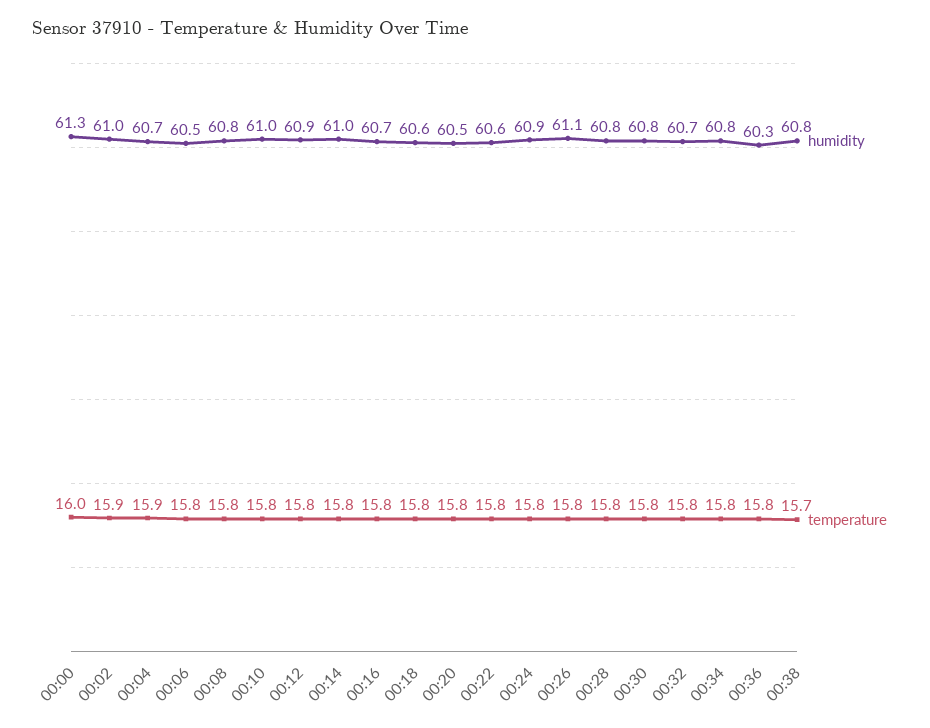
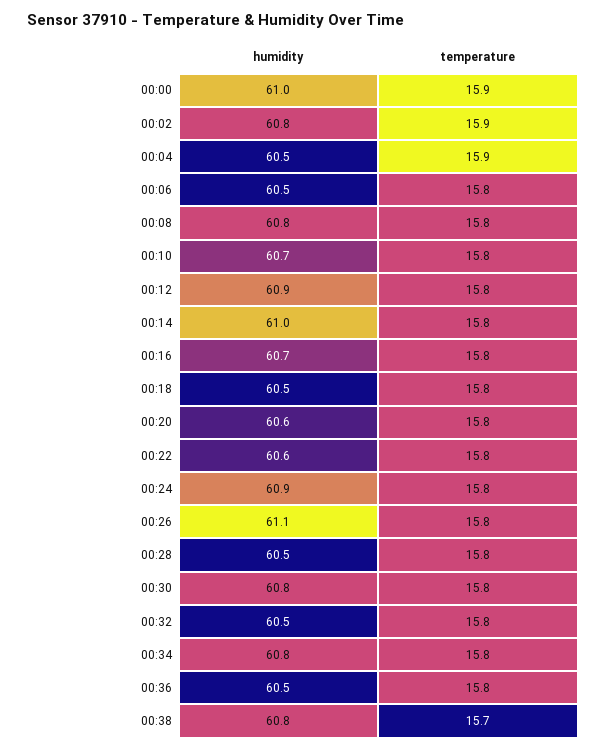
humidity, 00:00: 61.3 -> 61
temperature, 00:00: 16 -> 15.9
humidity, 00:02: 61 -> 60.8
humidity, 00:04: 60.7 -> 60.5
humidity, 00:10: 61 -> 60.7
humidity, 00:18: 60.6 -> 60.5
humidity, 00:20: 60.5 -> 60.6
humidity, 00:28: 60.8 -> 60.5
humidity, 00:32: 60.7 -> 60.5
humidity, 00:36: 60.3 -> 60.5

